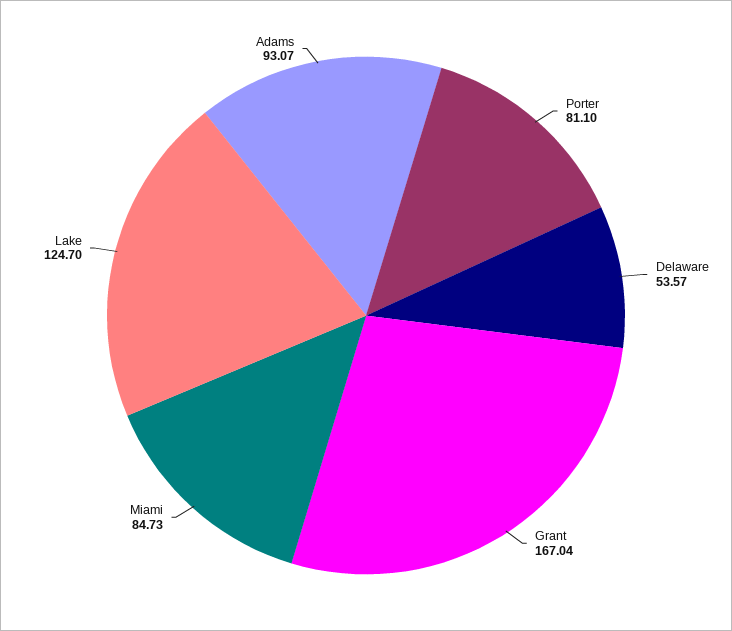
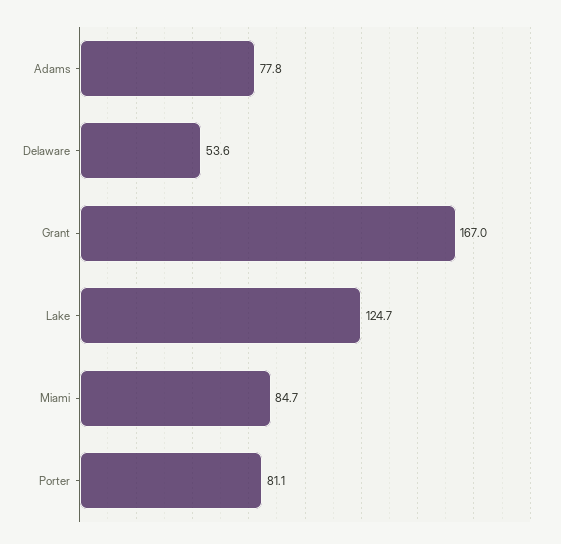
Adams: 93.07 -> 77.8

